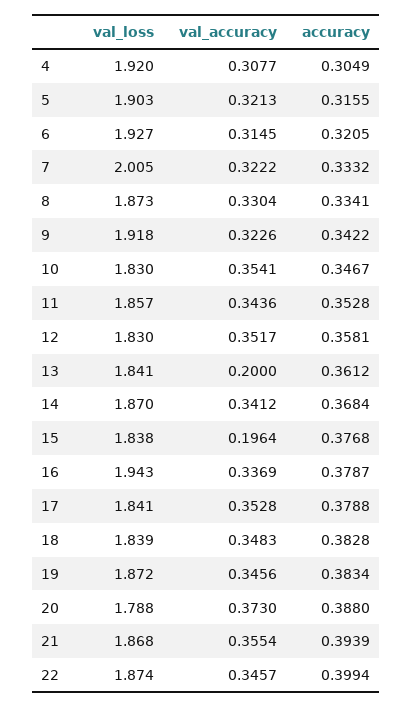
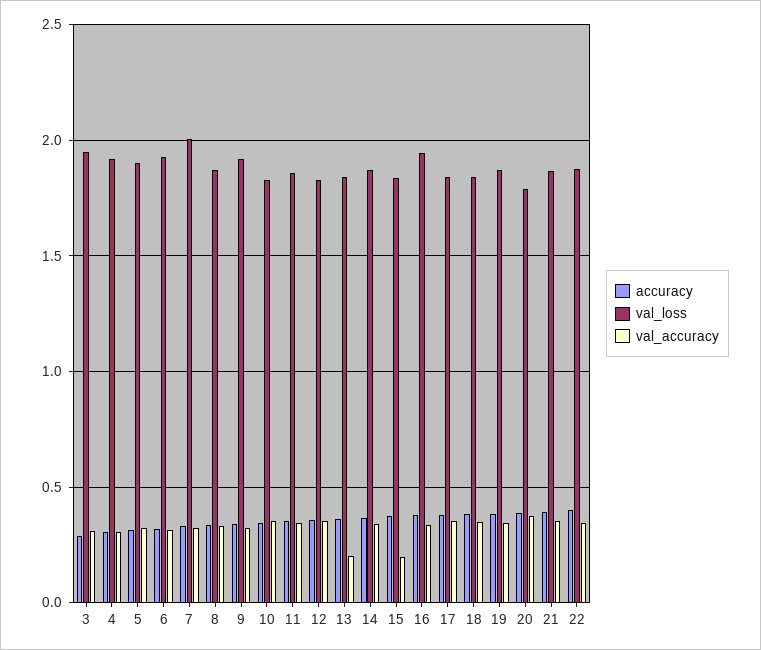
accuracy, 3: none -> 0.3
val_loss, 3: none -> 1.95
val_accuracy, 3: none -> 0.3

